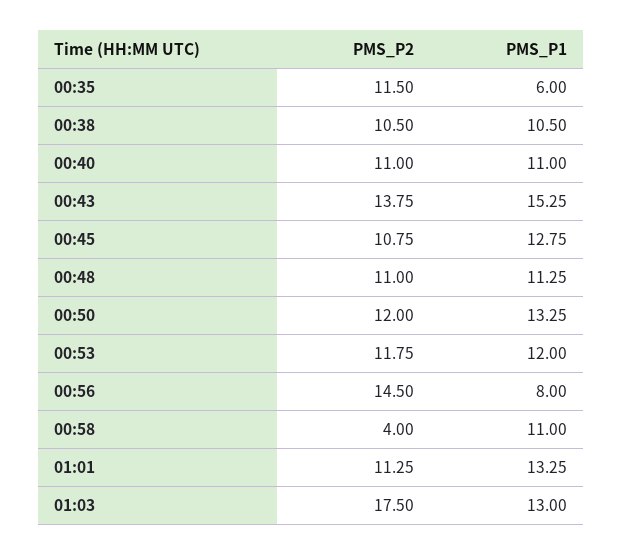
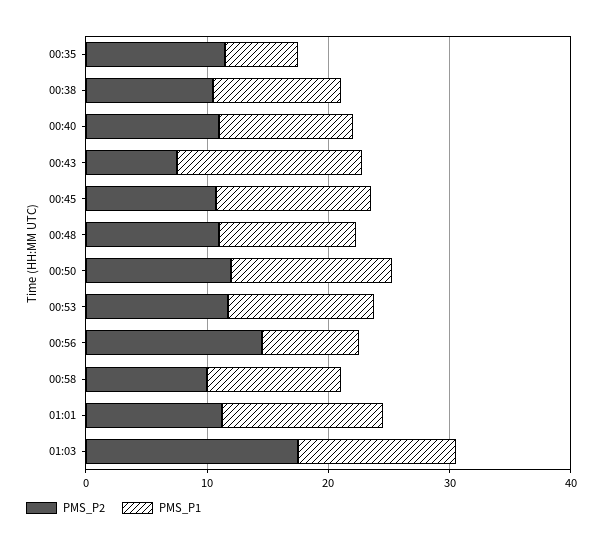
PMS_P2, 00:43: 13.75 -> 8
PMS_P2, 00:58: 4 -> 10

